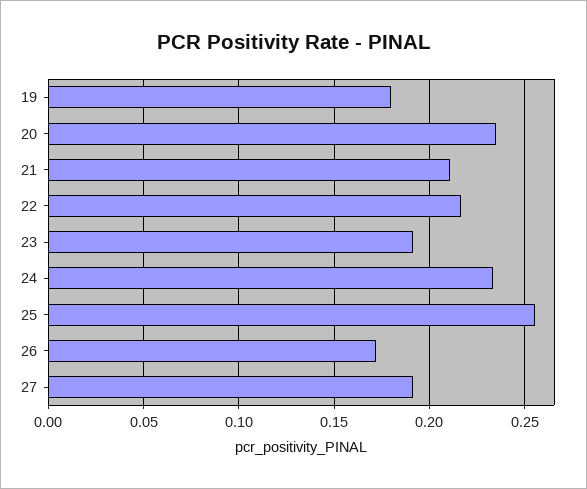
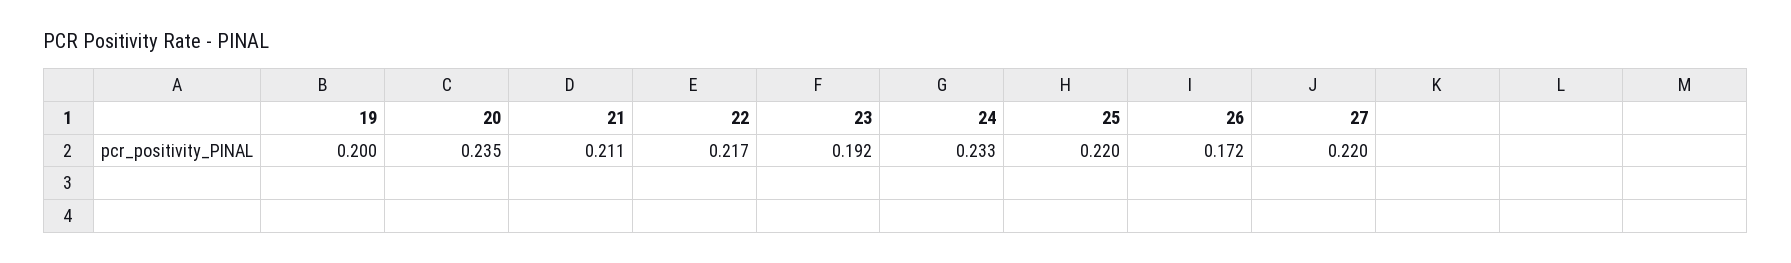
19: 0.18 -> 0.2
25: 0.255 -> 0.22
27: 0.19 -> 0.22

